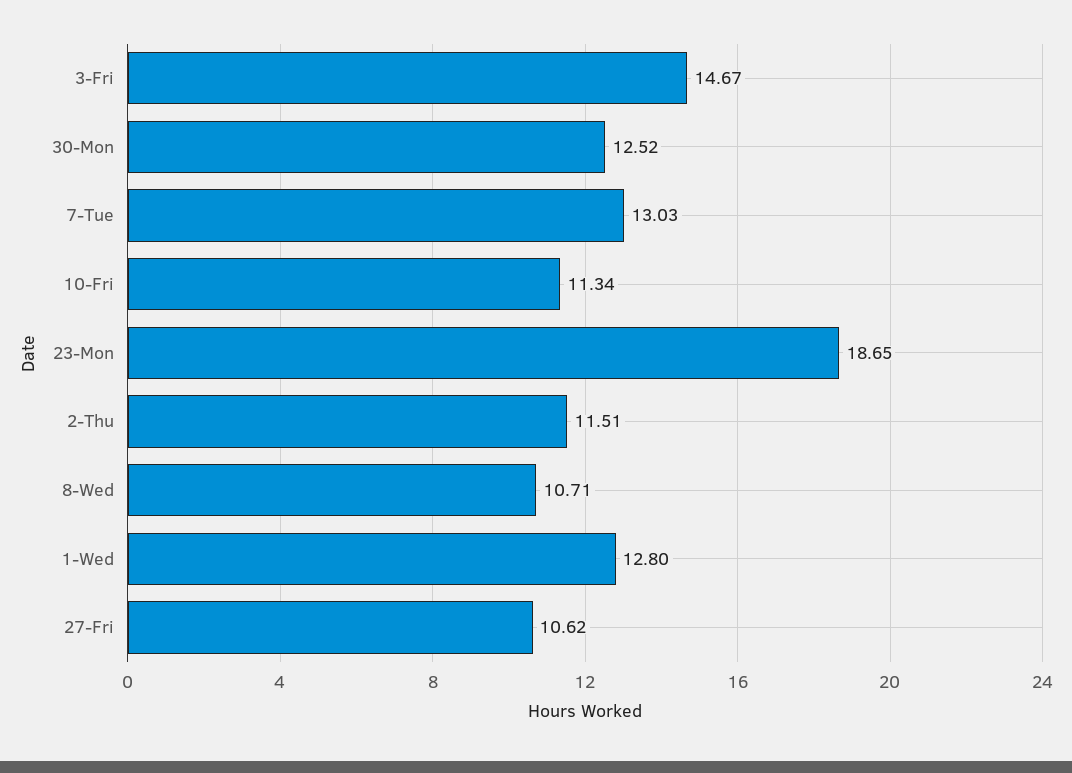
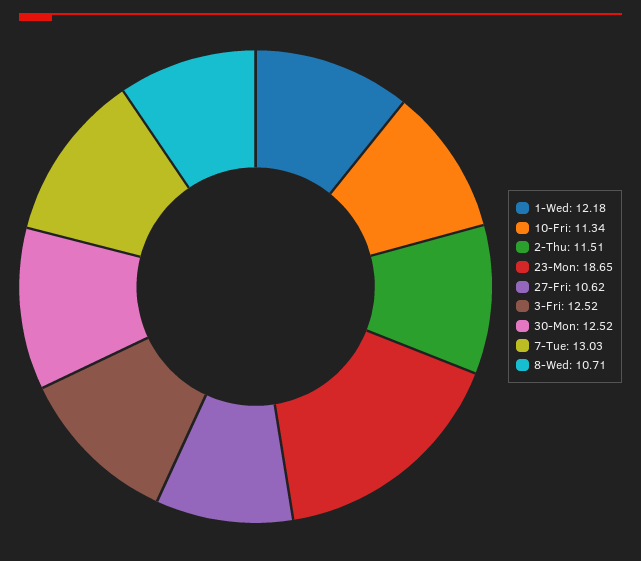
3-Fri: 14.67 -> 12.52
1-Wed: 12.8 -> 12.18

